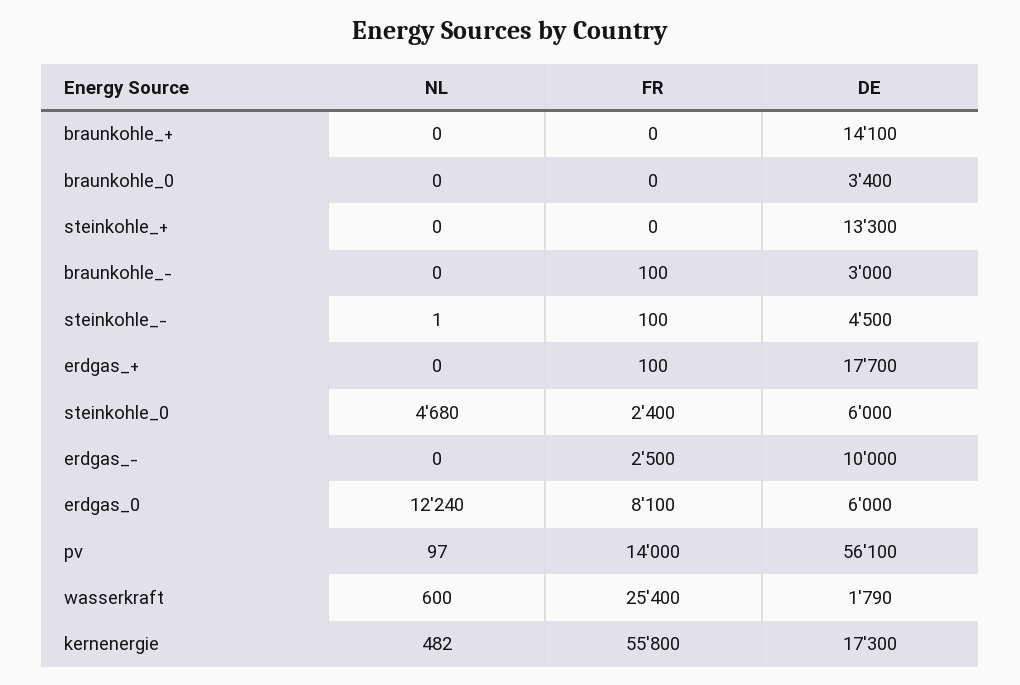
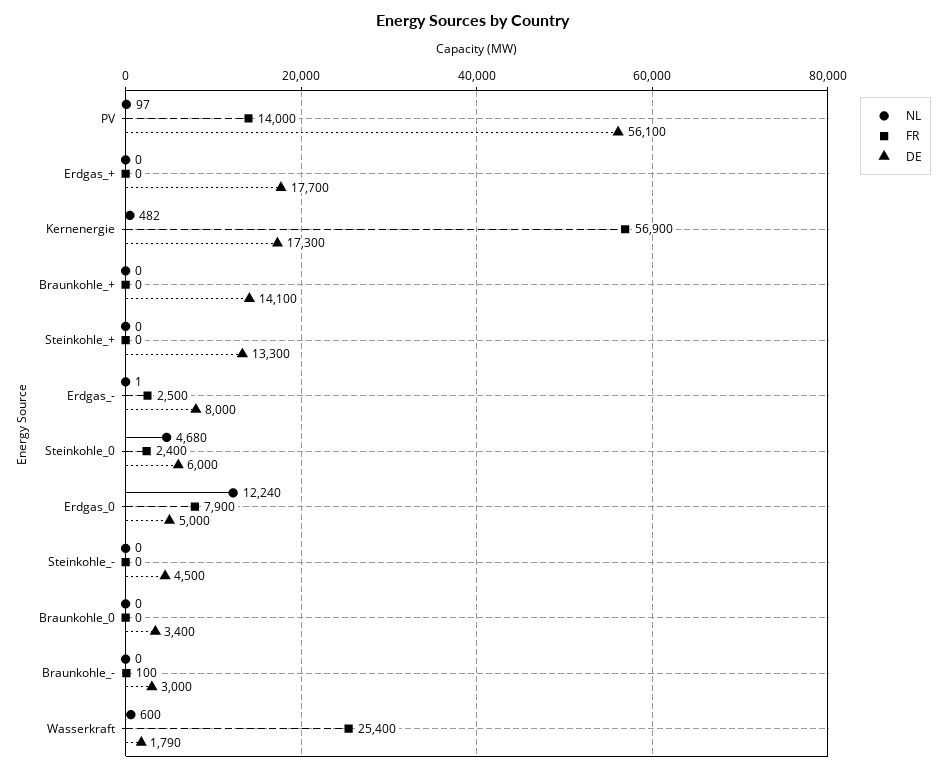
NL, steinkohle_-: 1 -> 0
FR, steinkohle_-: 100 -> 0
FR, erdgas_+: 100 -> 0
NL, erdgas_-: 0 -> 1
DE, erdgas_-: 10000 -> 8000
FR, erdgas_0: 8100 -> 7900
DE, erdgas_0: 6000 -> 5000
FR, kernenergie: 55800 -> 56900

